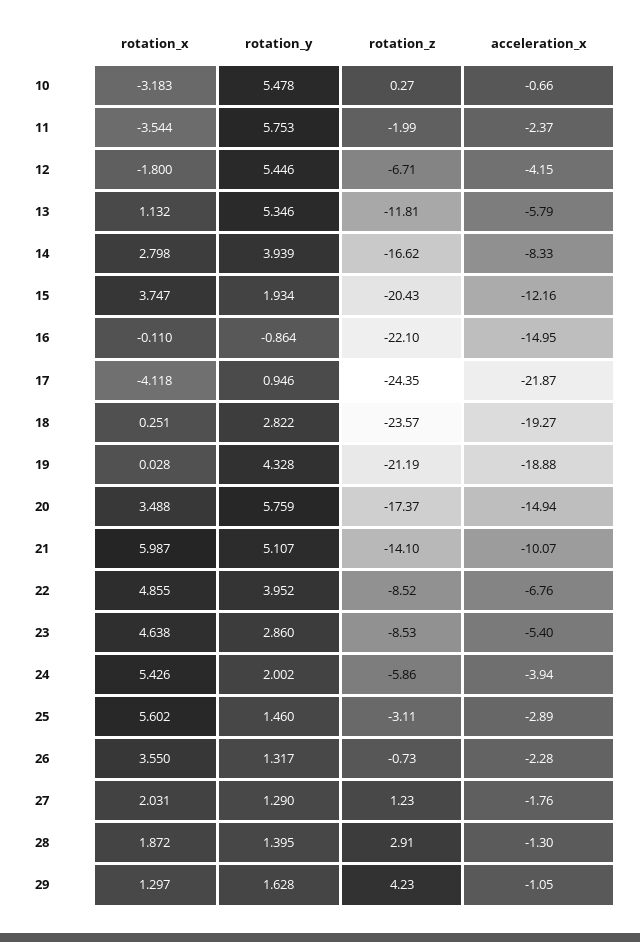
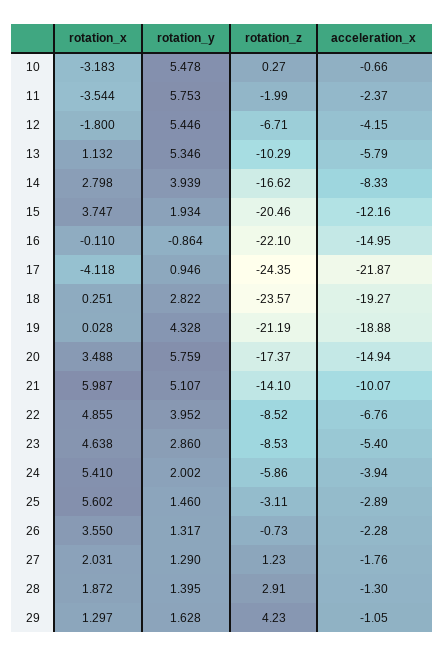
rotation_z, 13: -11.81 -> -10.29
rotation_z, 15: -20.43 -> -20.46
rotation_x, 24: 5.426 -> 5.41

